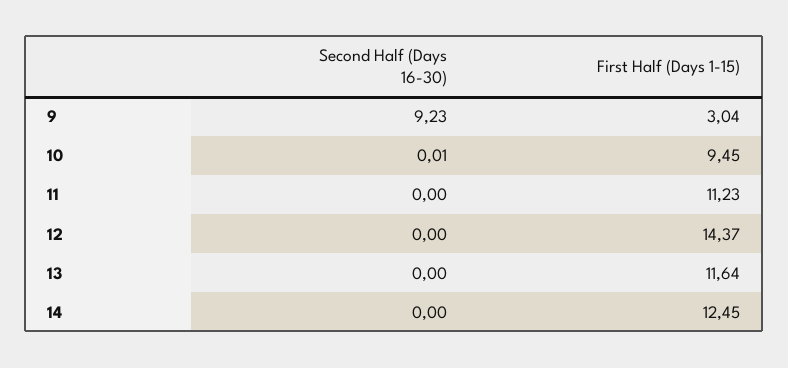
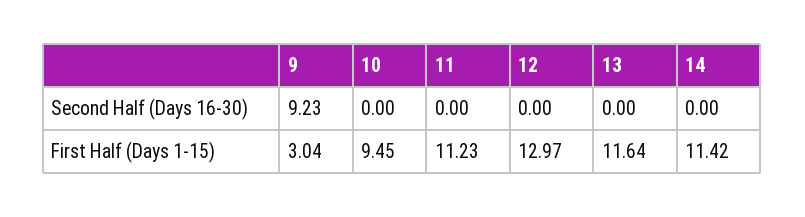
Second Half (Days 16-30), 10: 0.01 -> 0
First Half (Days 1-15), 12: 14.37 -> 12.97
First Half (Days 1-15), 14: 12.45 -> 11.42

